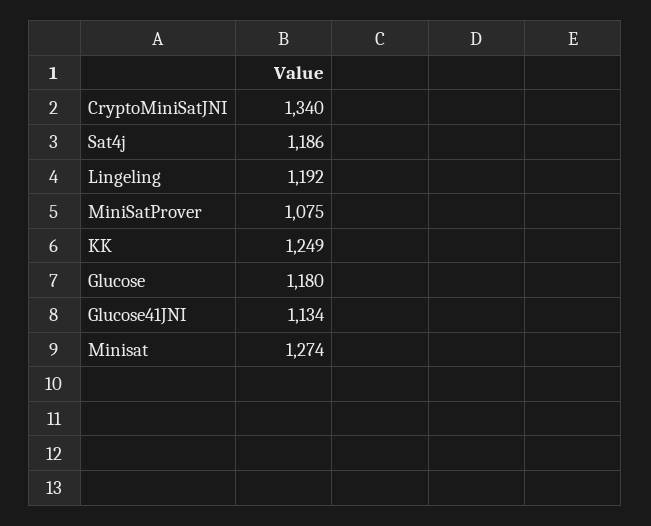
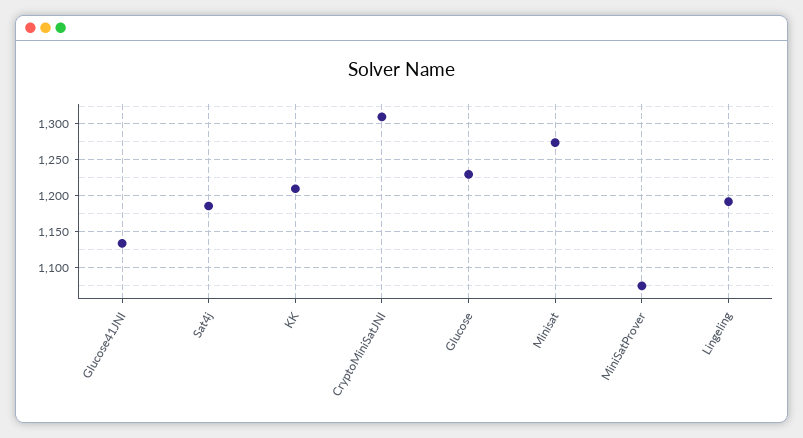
CryptoMiniSatJNI: 1340 -> 1310
KK: 1249 -> 1210
Glucose: 1180 -> 1230

